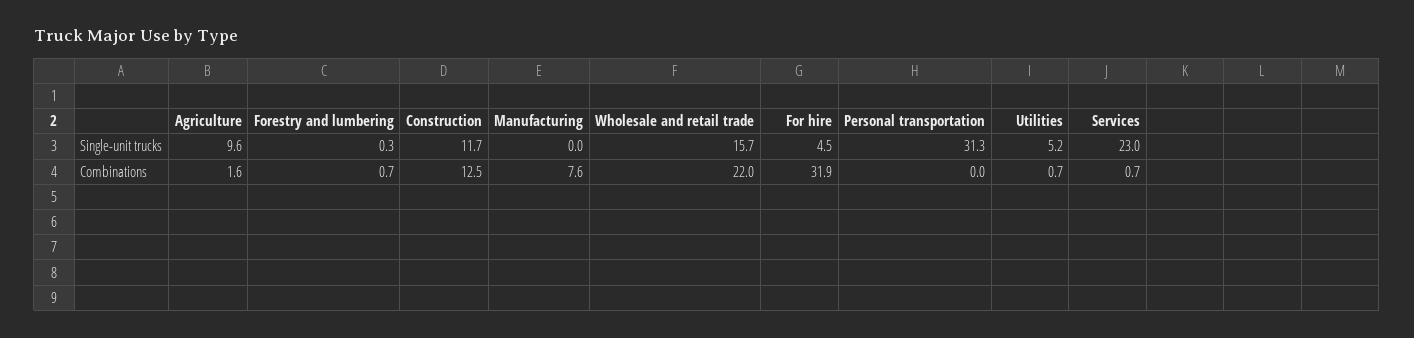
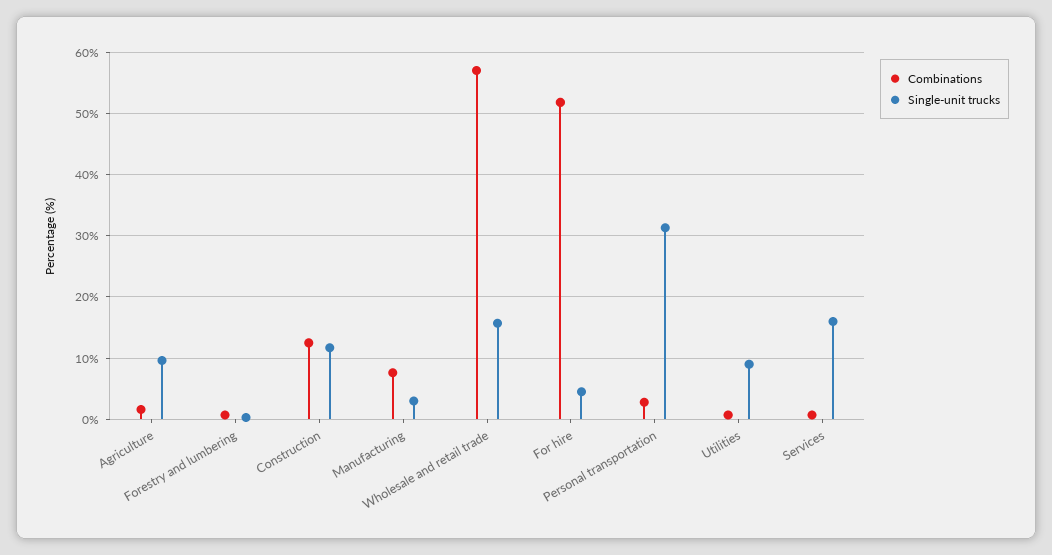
Single-unit trucks, Manufacturing: 0 -> 3
Single-unit trucks, Utilities: 5.2 -> 9
Single-unit trucks, Services: 23 -> 16
Combinations, Wholesale and retail trade: 22 -> 57
Combinations, For hire: 31.9 -> 52
Combinations, Personal transportation: 0 -> 3

